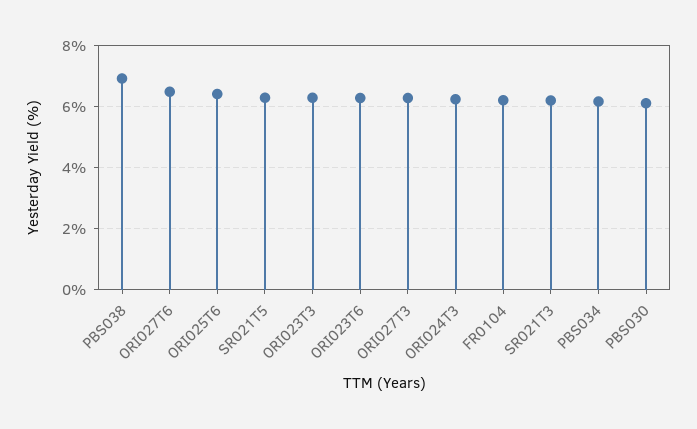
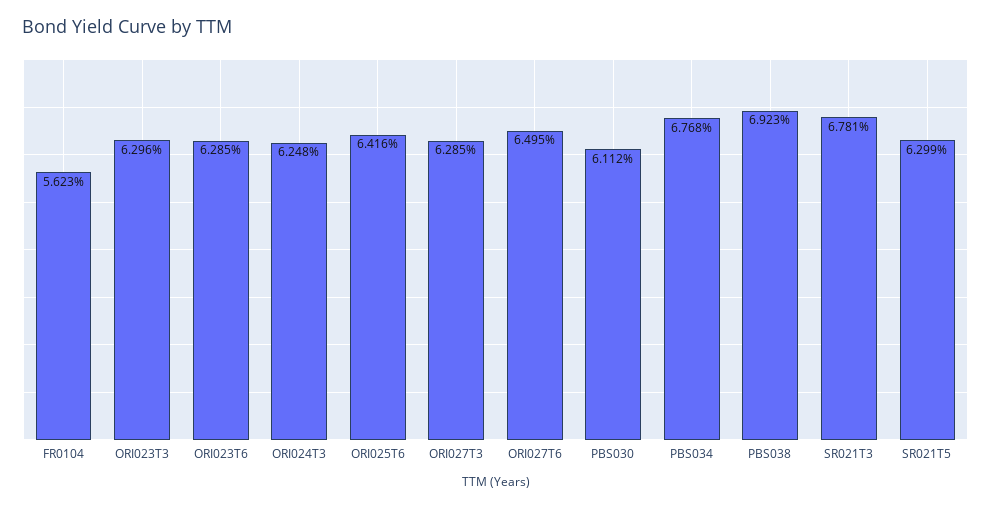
FR0104: 6.2 -> 5.623
SR021T3: 6.2 -> 6.781
PBS034: 6.2 -> 6.768

